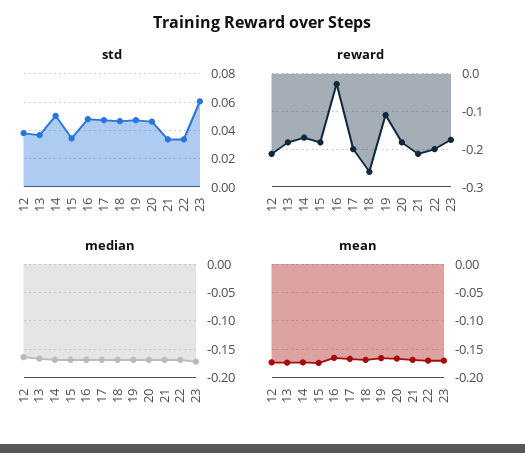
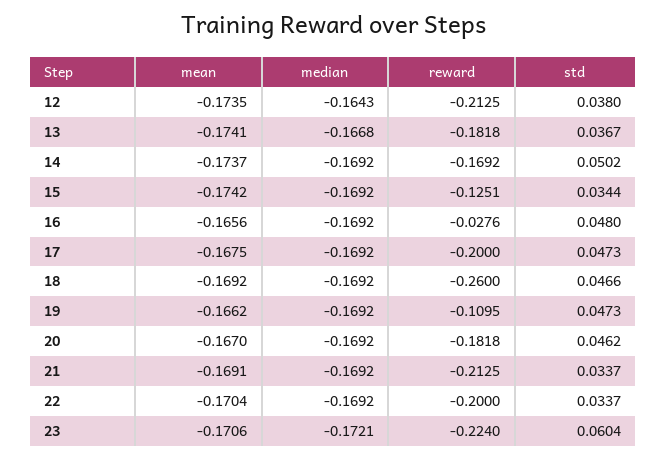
reward, 15: -0.18 -> -0.1251
reward, 23: -0.18 -> -0.224

